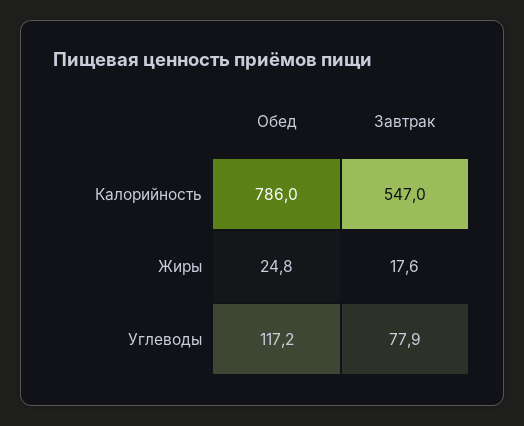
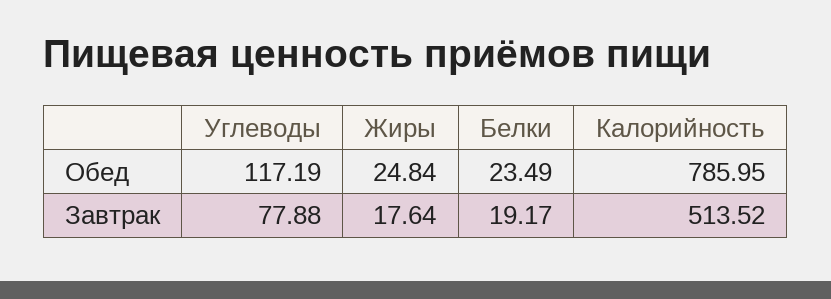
Завтрак, Калорийность: 547 -> 513.52
Обед, Белки: none -> 23.49
Завтрак, Белки: none -> 19.17

